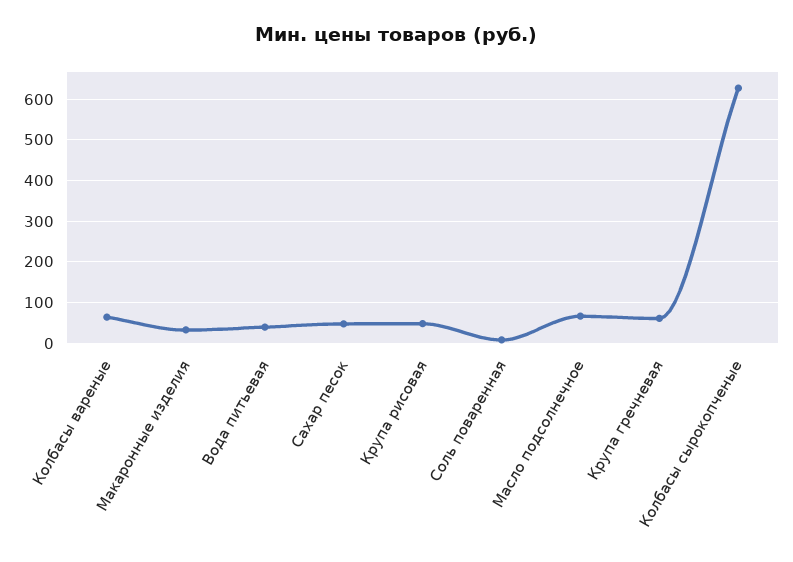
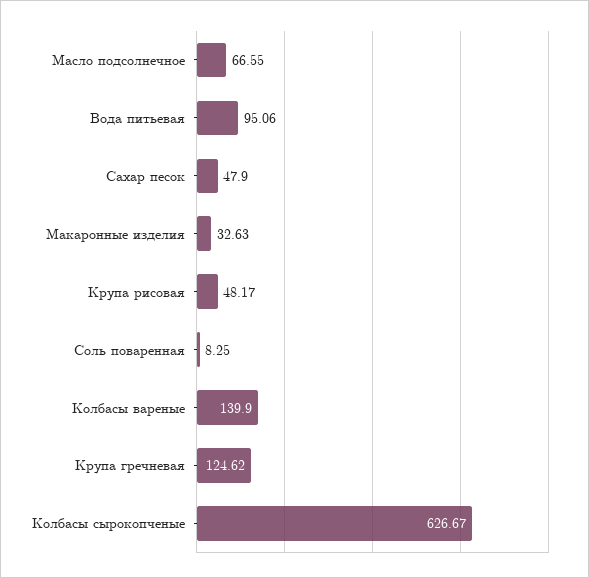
Колбасы вареные: 60 -> 139.9
Вода питьевая: 40 -> 95.06
Крупа гречневая: 60 -> 124.62

